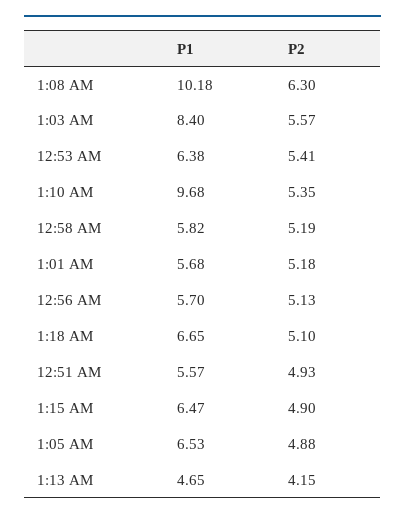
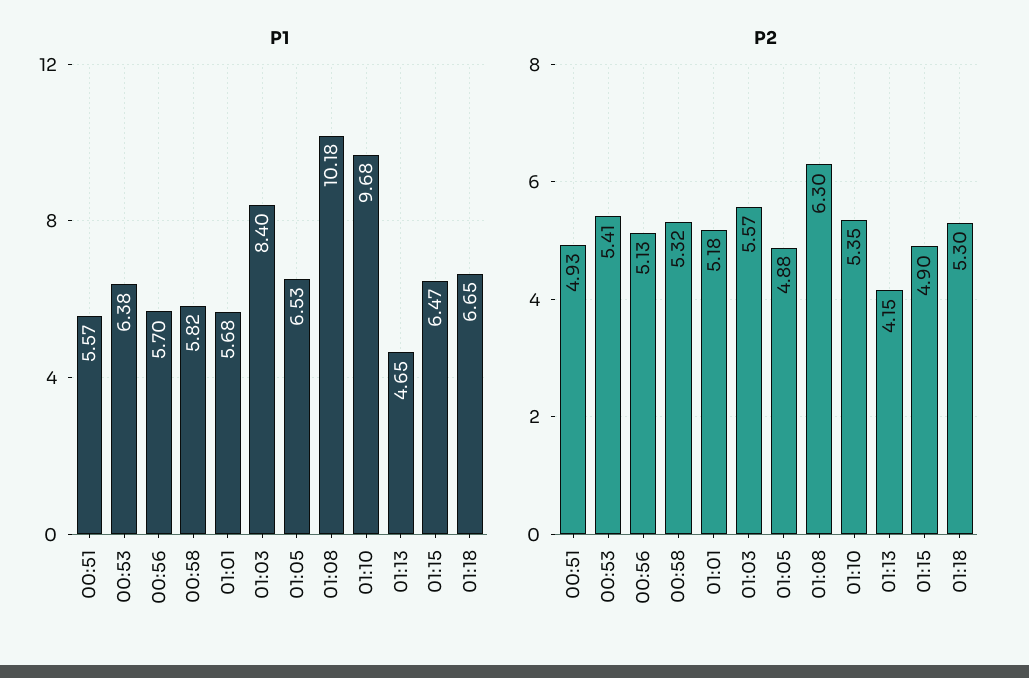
P2, 12:58 AM: 5.19 -> 5.32
P2, 1:18 AM: 5.1 -> 5.3

